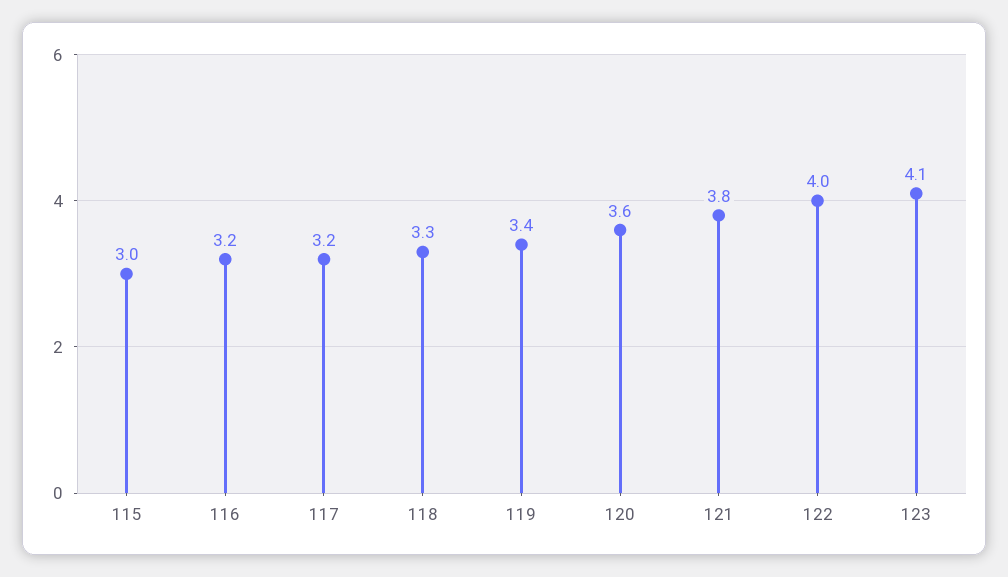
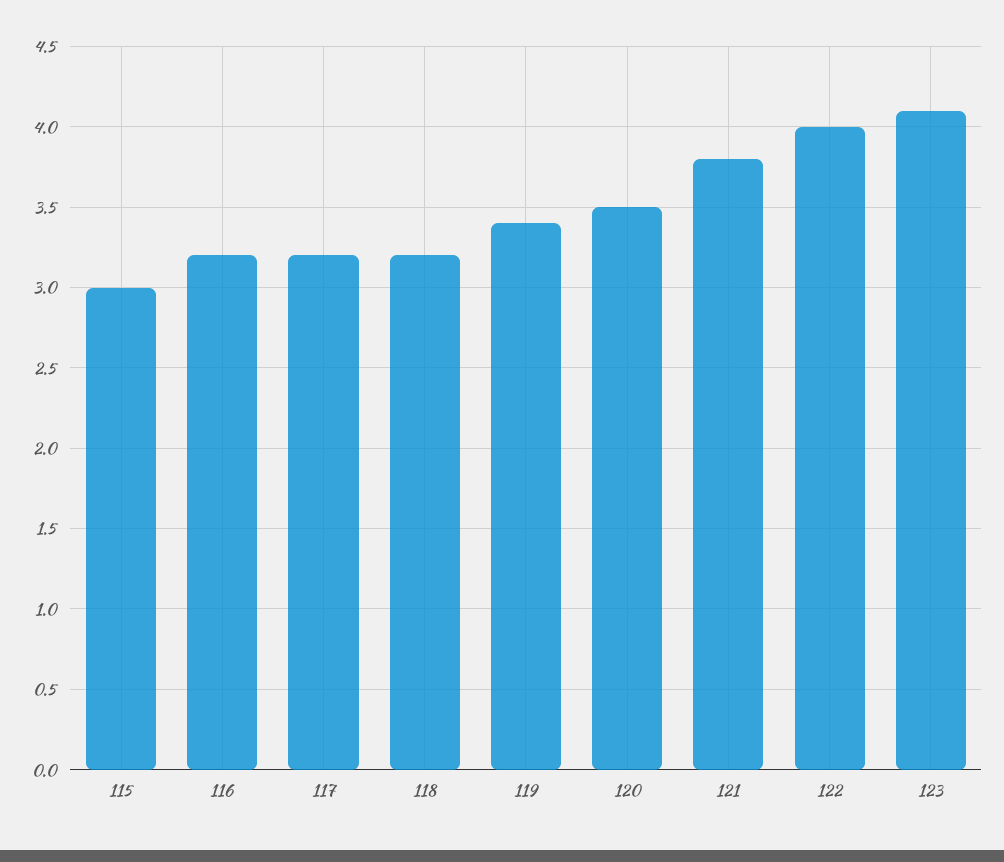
118: 3.3 -> 3.2
120: 3.6 -> 3.5

